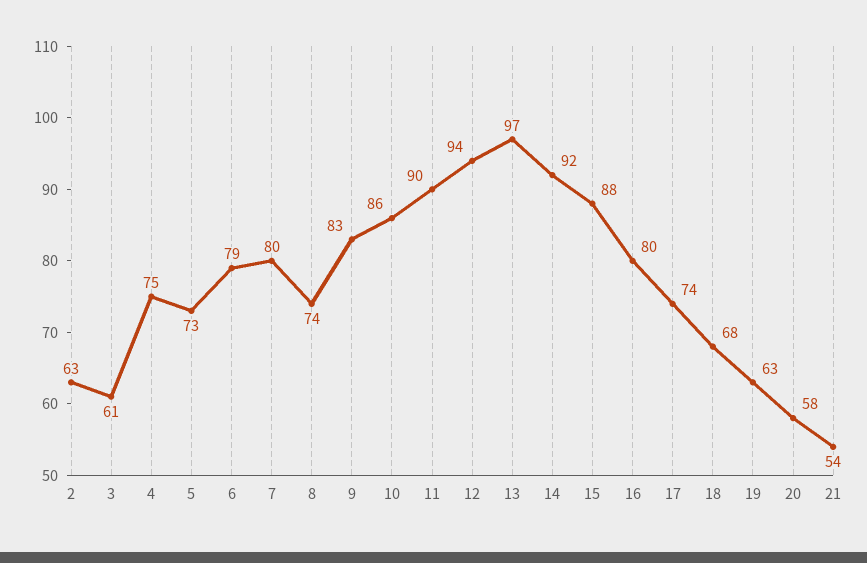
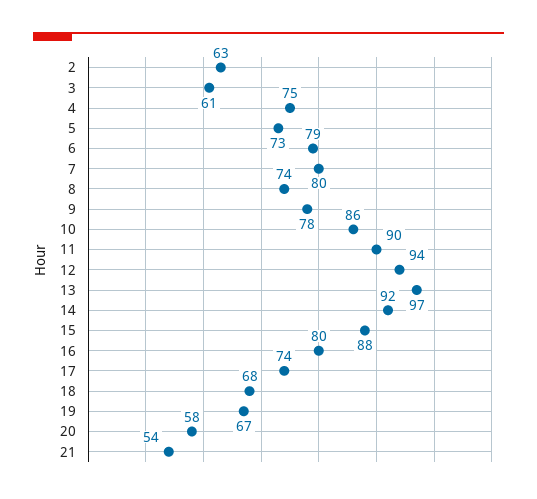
9: 83 -> 78
19: 63 -> 67

